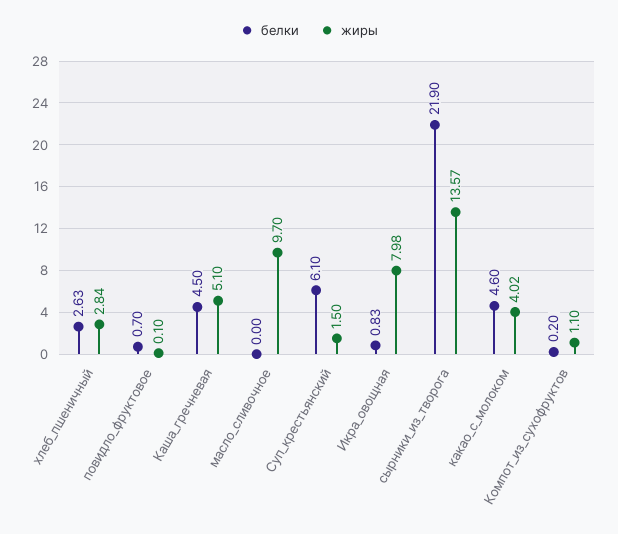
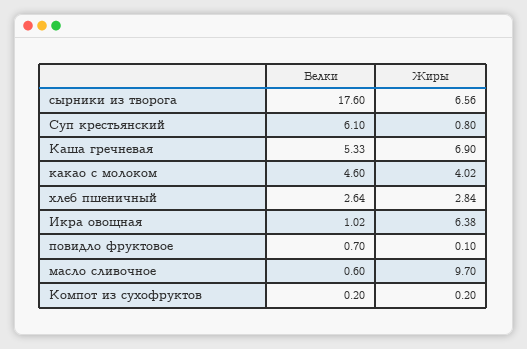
белки, хлеб_пшеничный: 2.63 -> 2.64
белки, Каша_гречневая: 4.5 -> 5.33
жиры, Каша_гречневая: 5.1 -> 6.9
белки, масло_сливочное: 0 -> 0.6
жиры, Суп_крестьянский: 1.5 -> 0.8
белки, Икра_овощная: 0.83 -> 1.02
жиры, Икра_овощная: 7.98 -> 6.38
белки, сырники_из_творога: 21.9 -> 17.6
жиры, сырники_из_творога: 13.57 -> 6.56
жиры, Компот_из_сухофруктов: 1.1 -> 0.2

